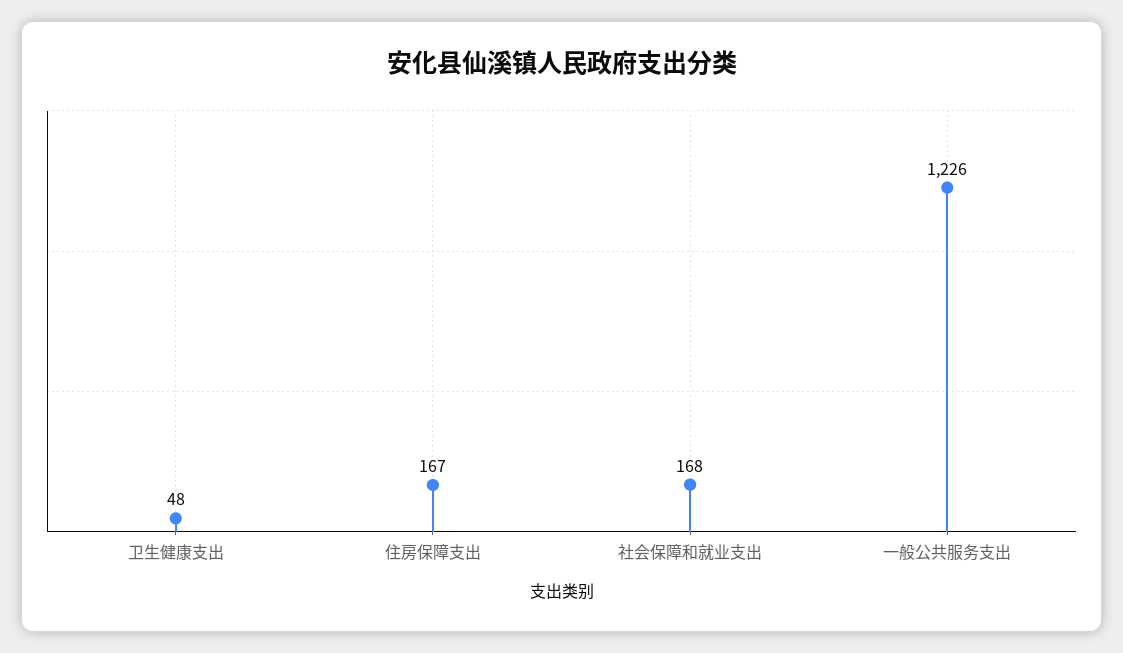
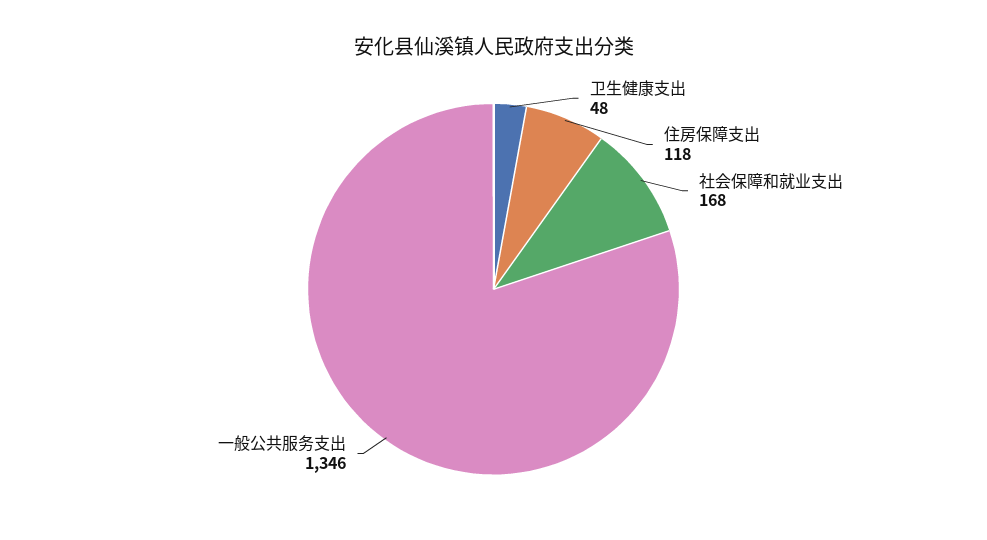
住房保障支出: 167 -> 118
一般公共服务支出: 1226 -> 1346

